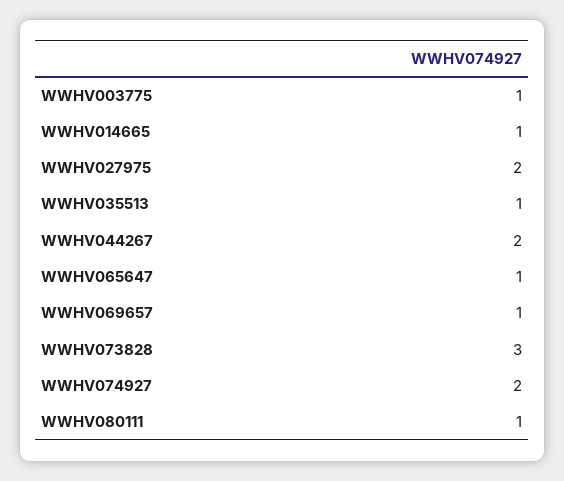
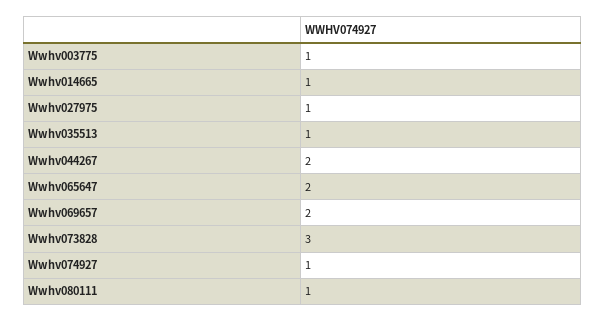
WWHV027975: 2 -> 1
WWHV065647: 1 -> 2
WWHV069657: 1 -> 2
WWHV074927: 2 -> 1

